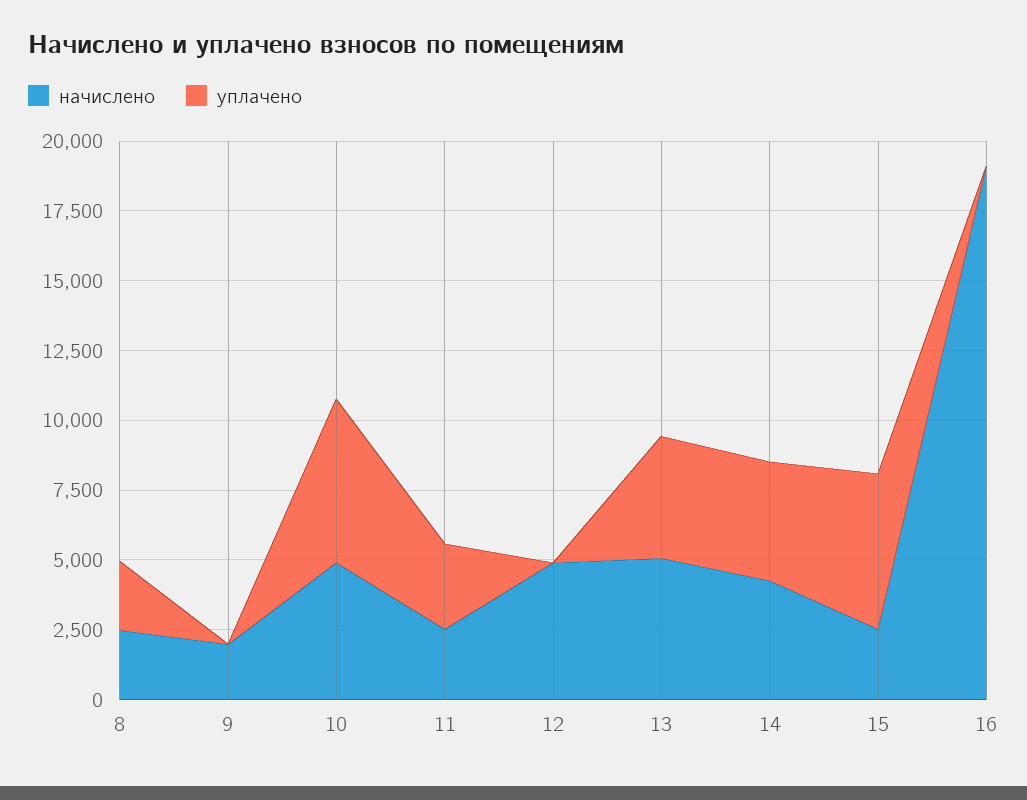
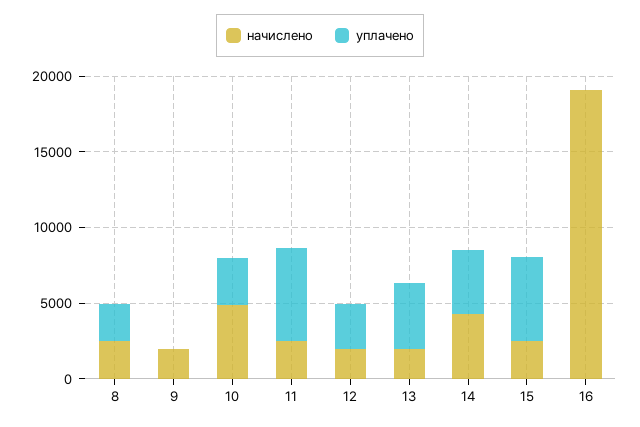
уплачено, 10: 6000 -> 3000
уплачено, 11: 3000 -> 6000
начислено, 12: 5000 -> 2000
уплачено, 12: 0 -> 3000
начислено, 13: 5000 -> 2000

